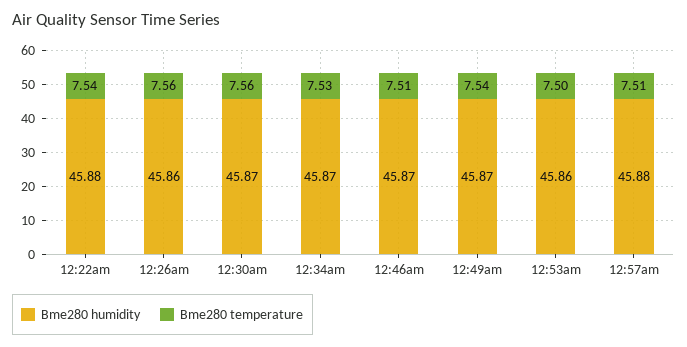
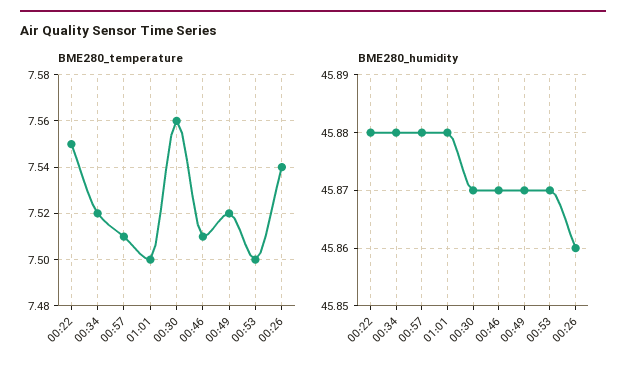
Bme280 temperature, 12:22am: 7.54 -> 7.55
Bme280 temperature, 12:26am: 7.56 -> 7.54
Bme280 humidity, 12:34am: 45.87 -> 45.88
Bme280 temperature, 12:34am: 7.53 -> 7.52
Bme280 temperature, 12:49am: 7.54 -> 7.52
Bme280 humidity, 12:53am: 45.86 -> 45.87
Bme280 temperature, 01:01: none -> 7.5
Bme280 humidity, 01:01: none -> 45.88

